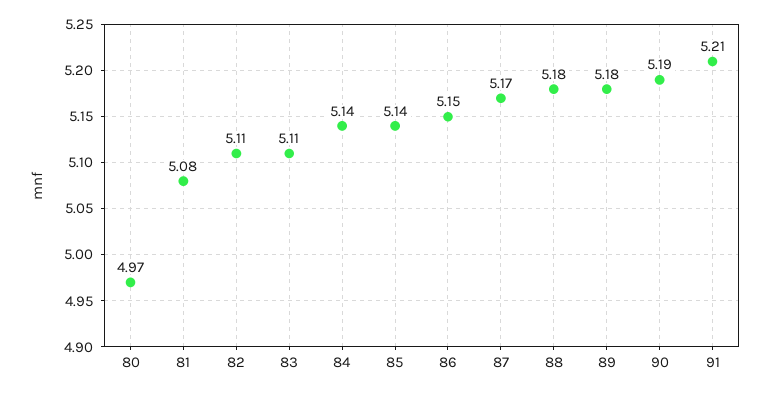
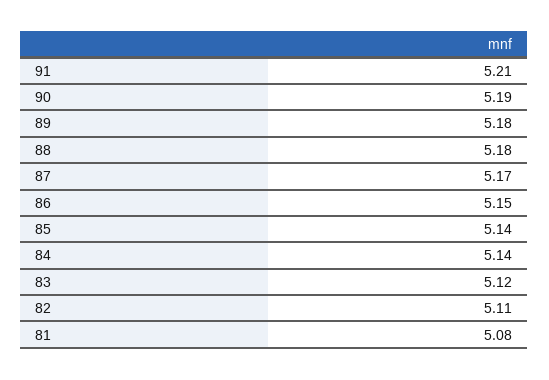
80: 4.97 -> none
83: 5.11 -> 5.12

